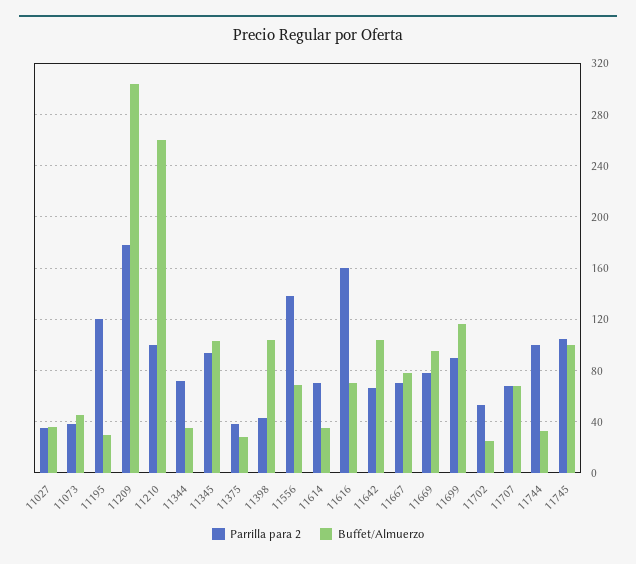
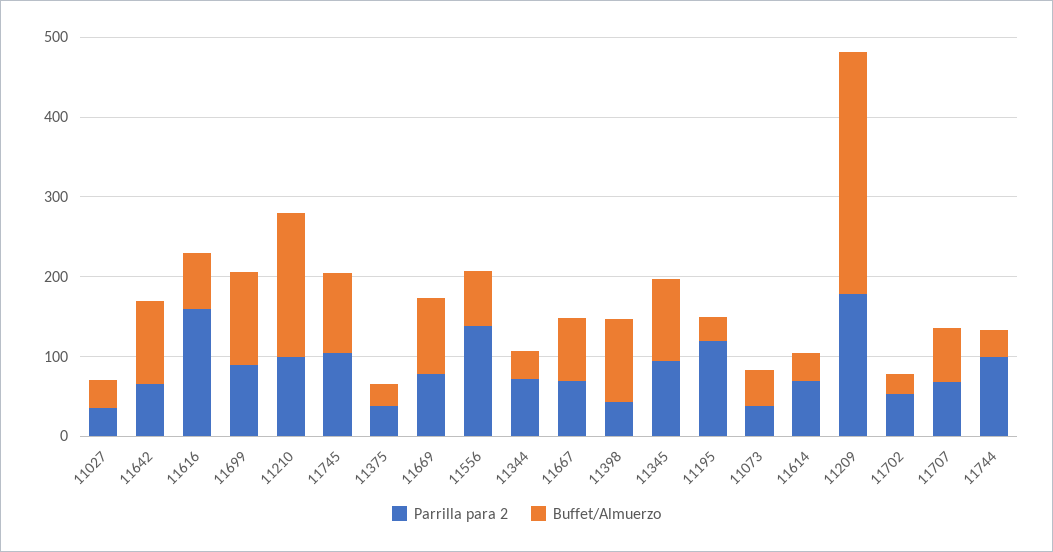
Buffet/Almuerzo, 11210: 260 -> 180

